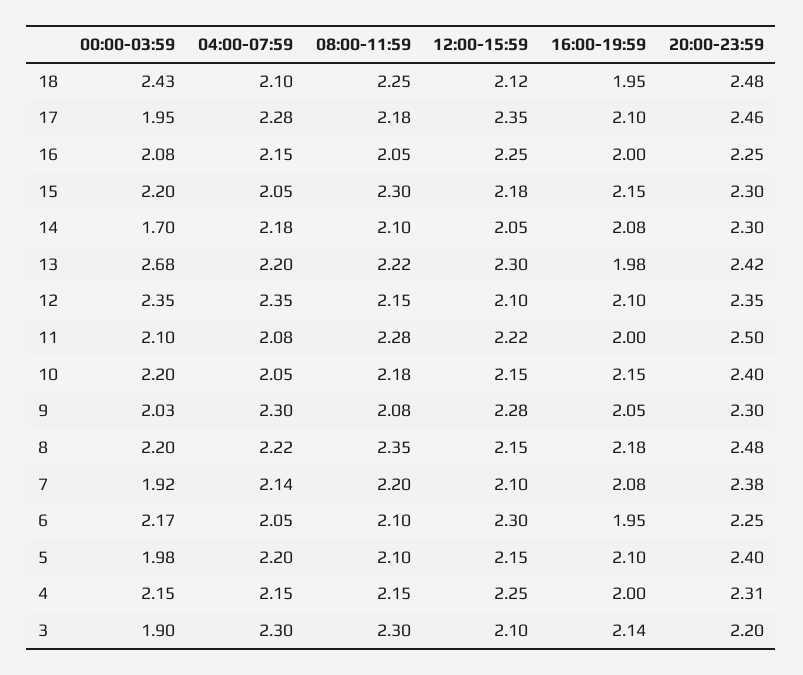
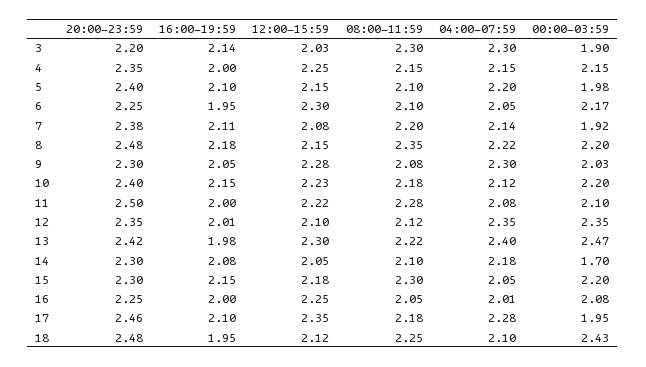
04:00-07:59, 16: 2.15 -> 2.01
00:00-03:59, 13: 2.68 -> 2.47
04:00-07:59, 13: 2.2 -> 2.4
08:00-11:59, 12: 2.15 -> 2.12
16:00-19:59, 12: 2.1 -> 2.01
04:00-07:59, 10: 2.05 -> 2.12
12:00-15:59, 10: 2.15 -> 2.23
12:00-15:59, 7: 2.1 -> 2.08
16:00-19:59, 7: 2.08 -> 2.11
20:00-23:59, 4: 2.31 -> 2.35
12:00-15:59, 3: 2.1 -> 2.03

